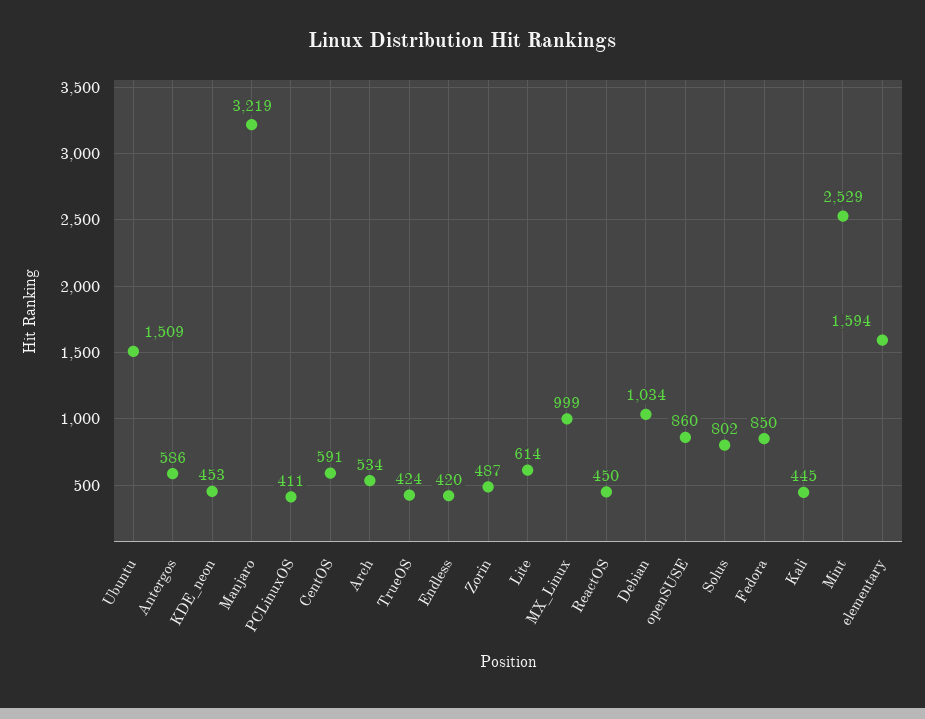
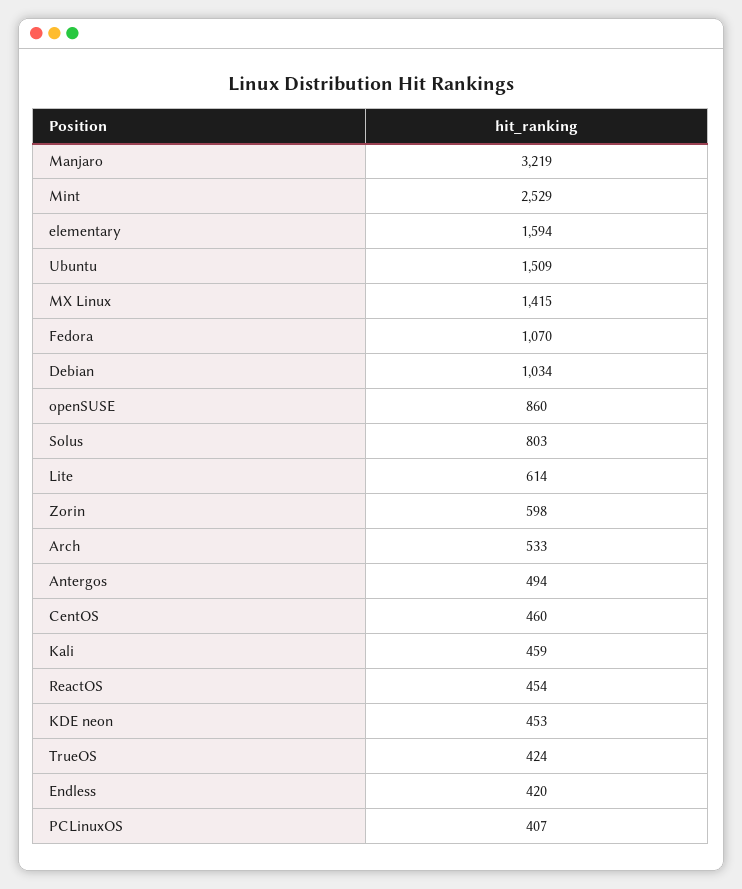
Antergos: 586 -> 494
PCLinuxOS: 411 -> 407
CentOS: 591 -> 460
Arch: 534 -> 533
Zorin: 487 -> 598
MX_Linux: 999 -> 1415
ReactOS: 450 -> 454
Solus: 802 -> 803
Fedora: 850 -> 1070
Kali: 445 -> 459

